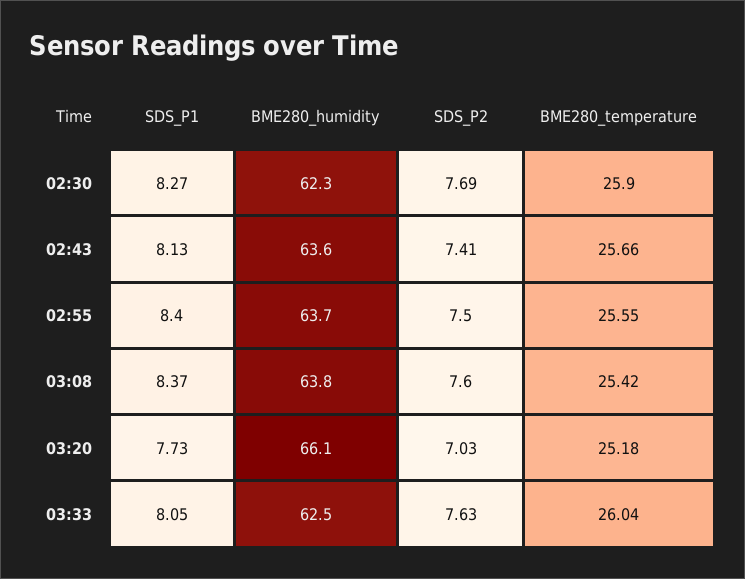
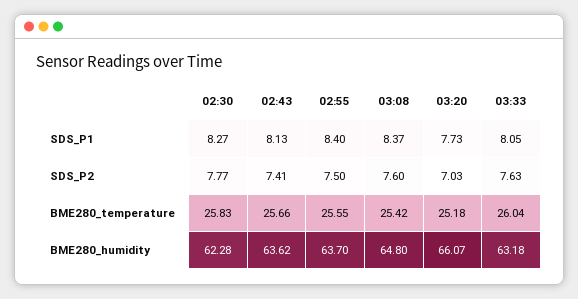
SDS_P2, 02:30: 7.69 -> 7.77
BME280_temperature, 02:30: 25.9 -> 25.83
BME280_humidity, 03:08: 63.8 -> 64.8
BME280_humidity, 03:33: 62.5 -> 63.18

